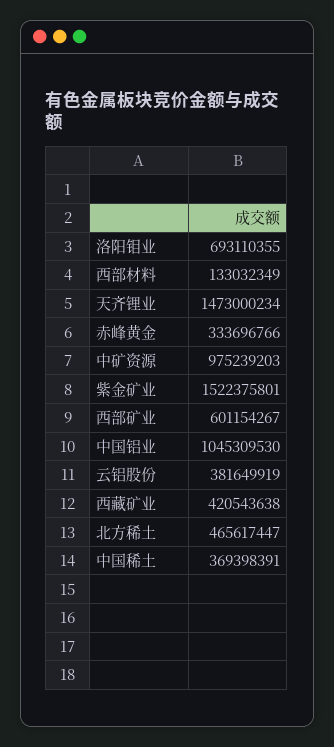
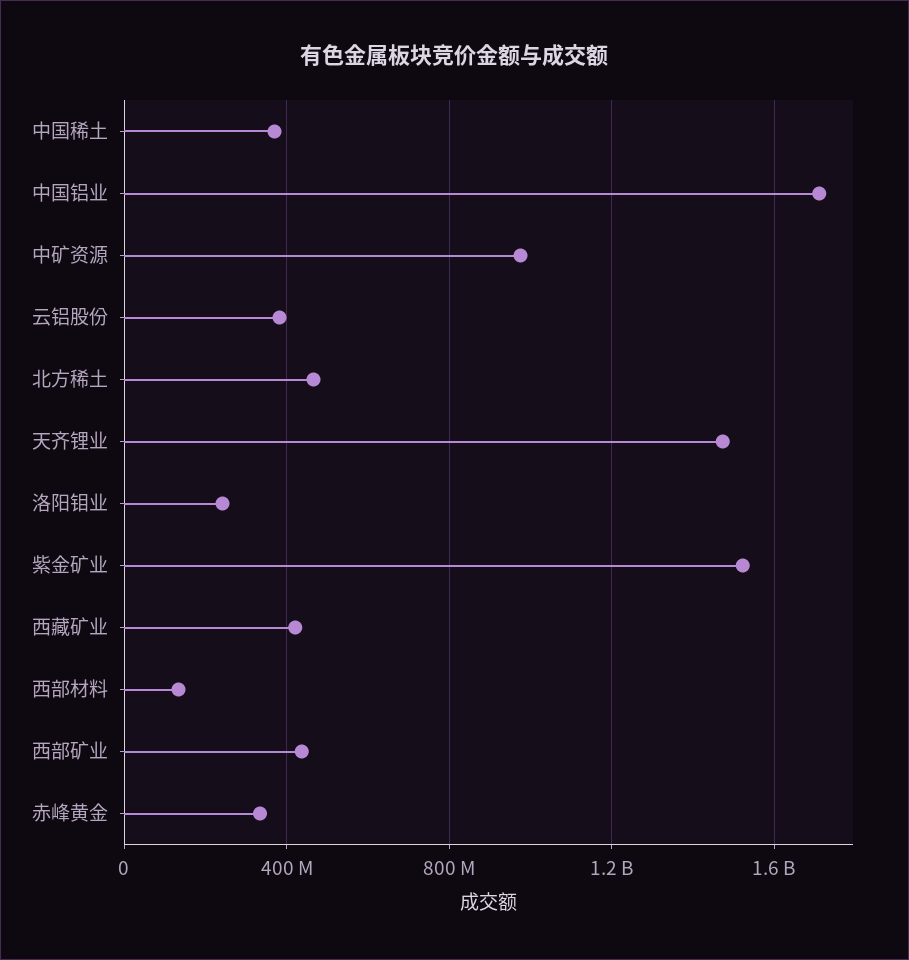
洛阳钼业: 693110355 -> 250000000
西部矿业: 601154267 -> 450000000
中国铝业: 1045309530 -> 1700000000

